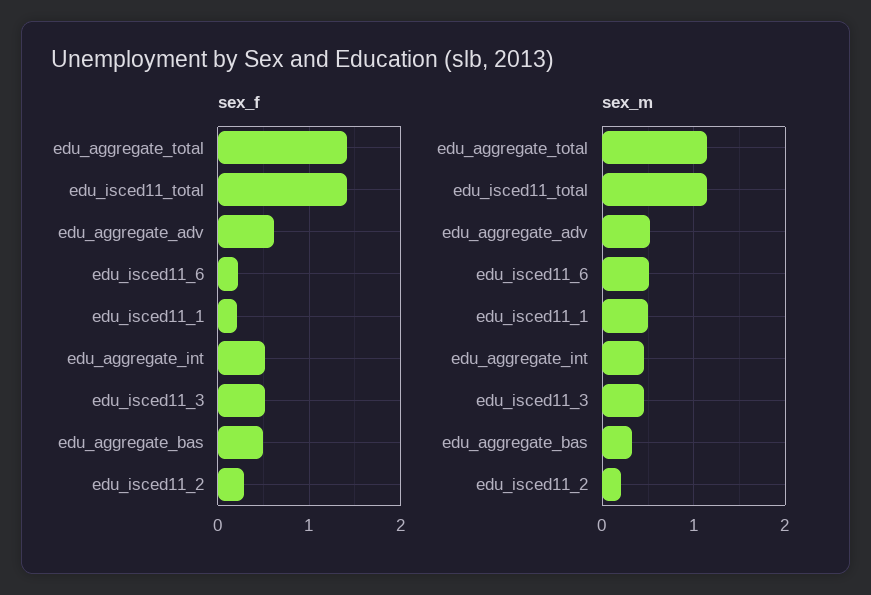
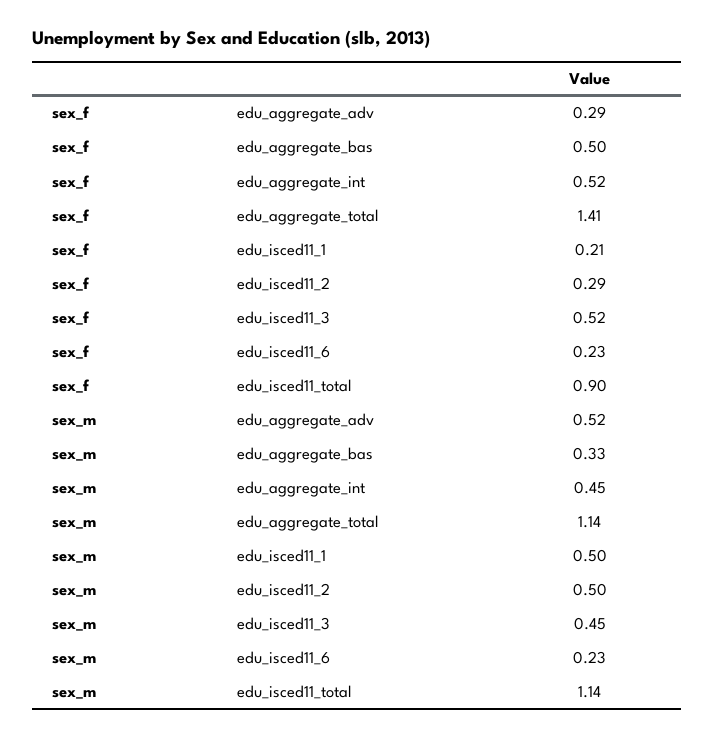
sex_f, edu_isced11_total: 1.4 -> 0.9
sex_f, edu_aggregate_adv: 0.6 -> 0.29
sex_m, edu_isced11_6: 0.5 -> 0.23
sex_m, edu_isced11_2: 0.2 -> 0.5

